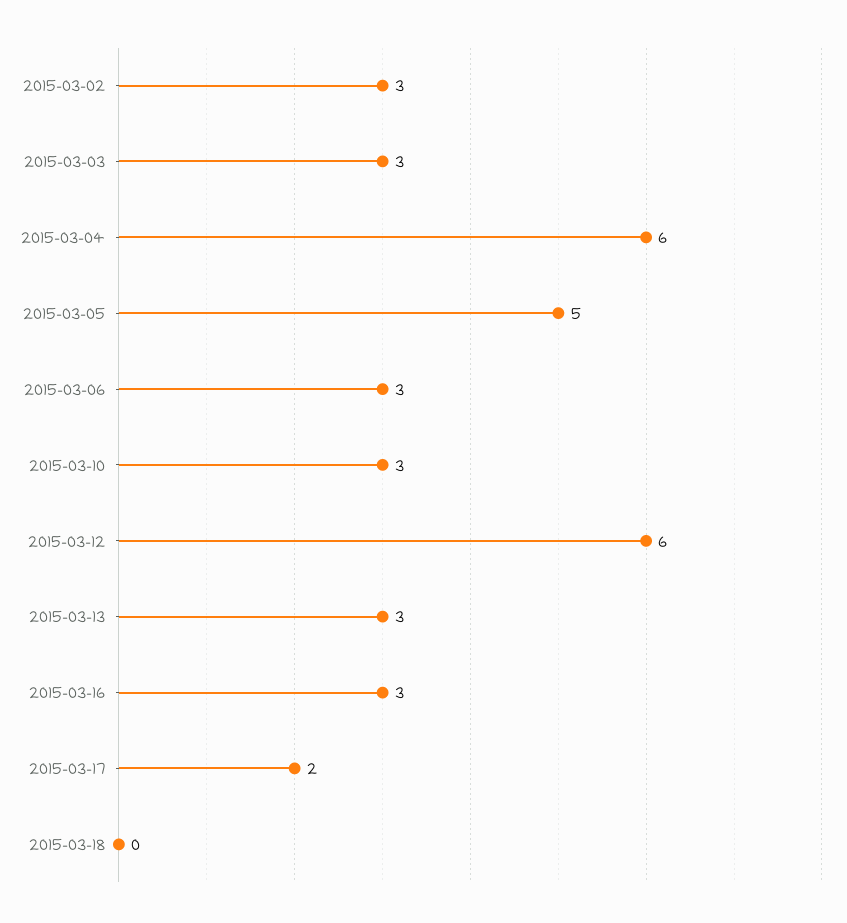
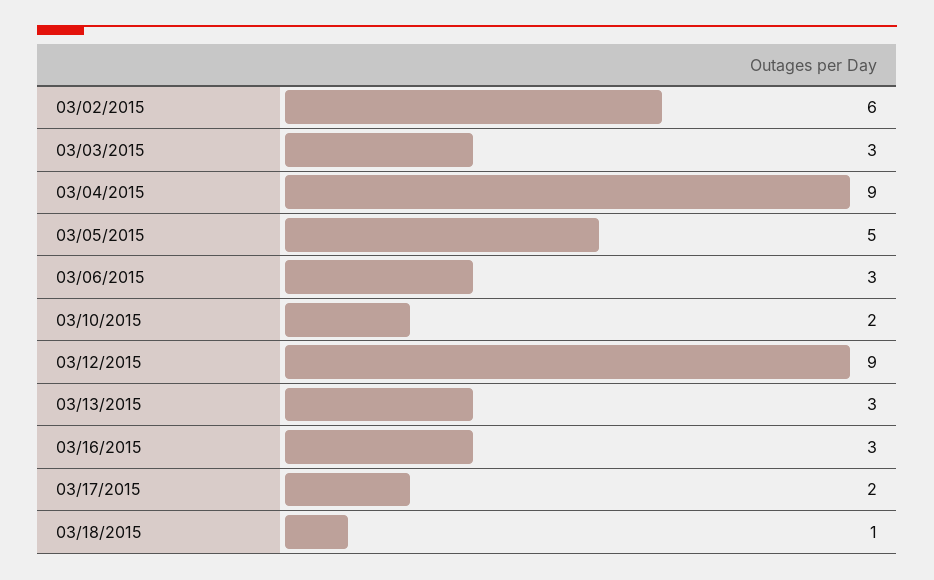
2015-03-02: 3 -> 6
2015-03-04: 6 -> 9
2015-03-10: 3 -> 2
2015-03-12: 6 -> 9
2015-03-18: 0 -> 1

